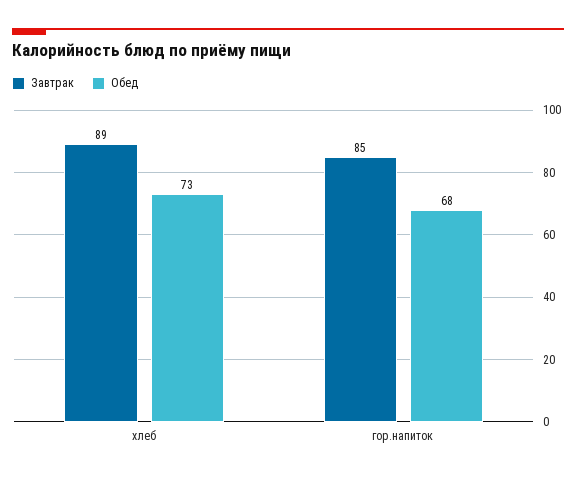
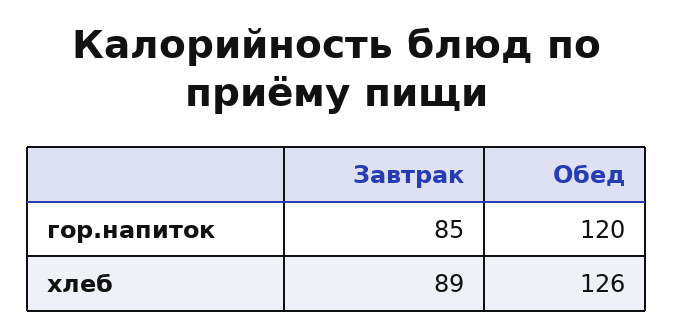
Обед, хлеб: 73 -> 126
Обед, гор.напиток: 68 -> 120

